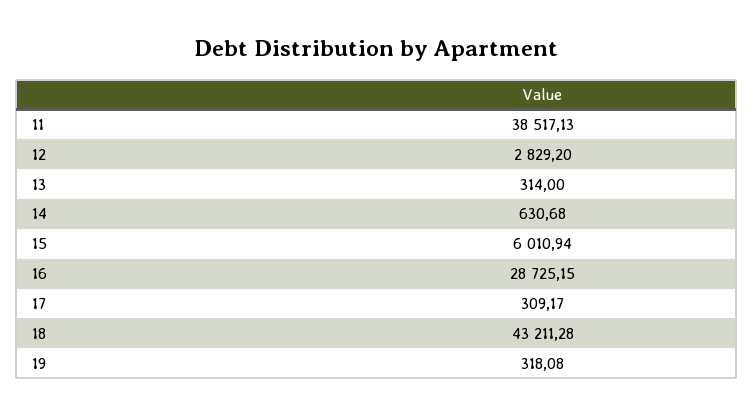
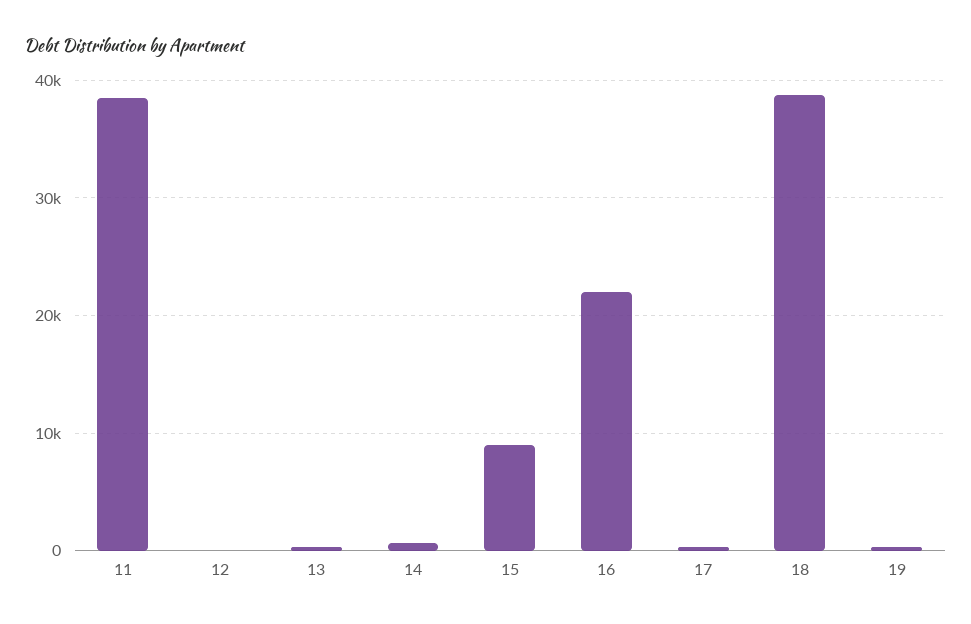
12: 2829.2 -> 0
15: 6010.94 -> 9000
16: 28725.15 -> 22000
18: 43211.28 -> 39000

